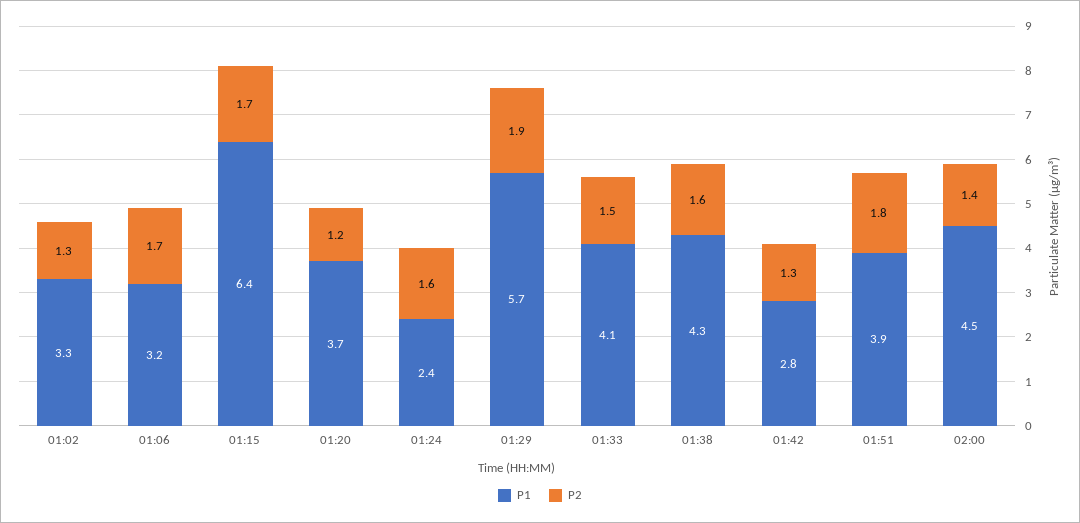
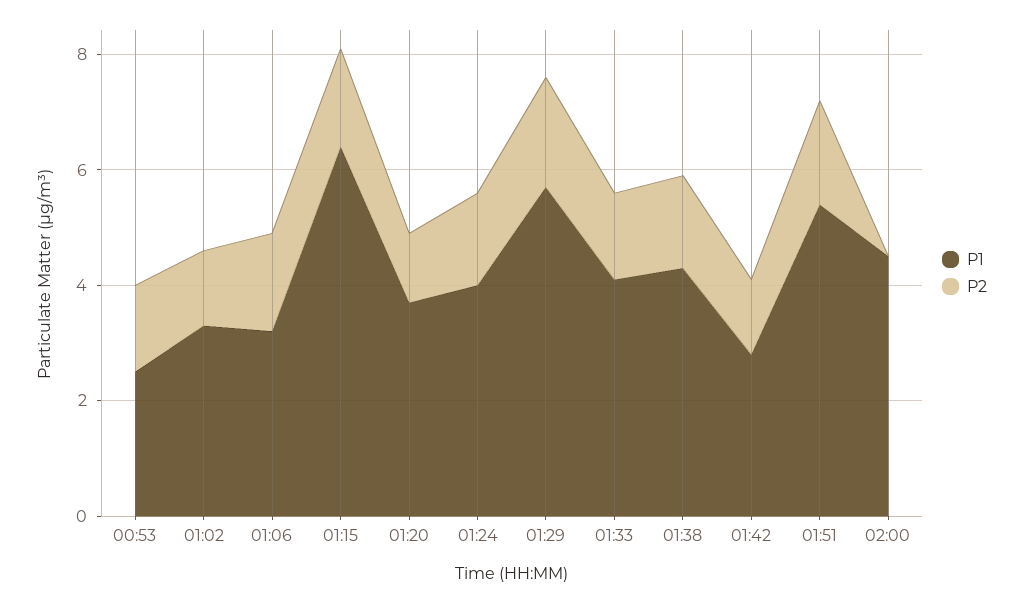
P1, 01:24: 2.4 -> 4
P1, 01:51: 3.9 -> 5.5
P2, 02:00: 1.4 -> 0
P1, 00:53: none -> 2.5
P2, 00:53: none -> 1.5

